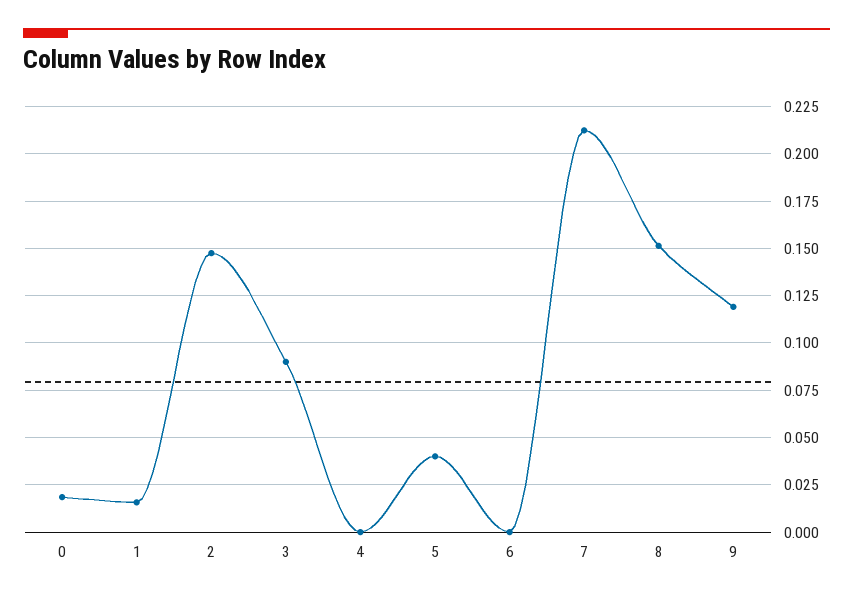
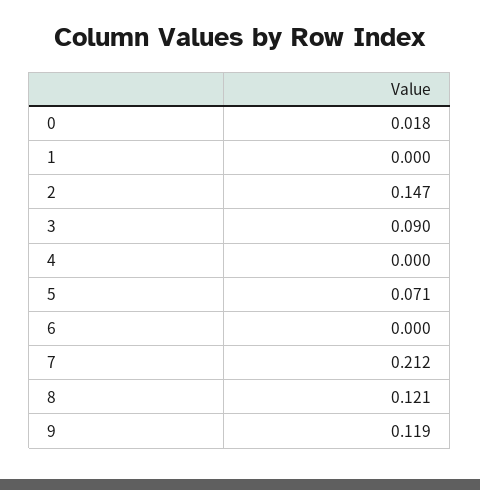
1: 0.015 -> 0
5: 0.04 -> 0.071
8: 0.15 -> 0.121

